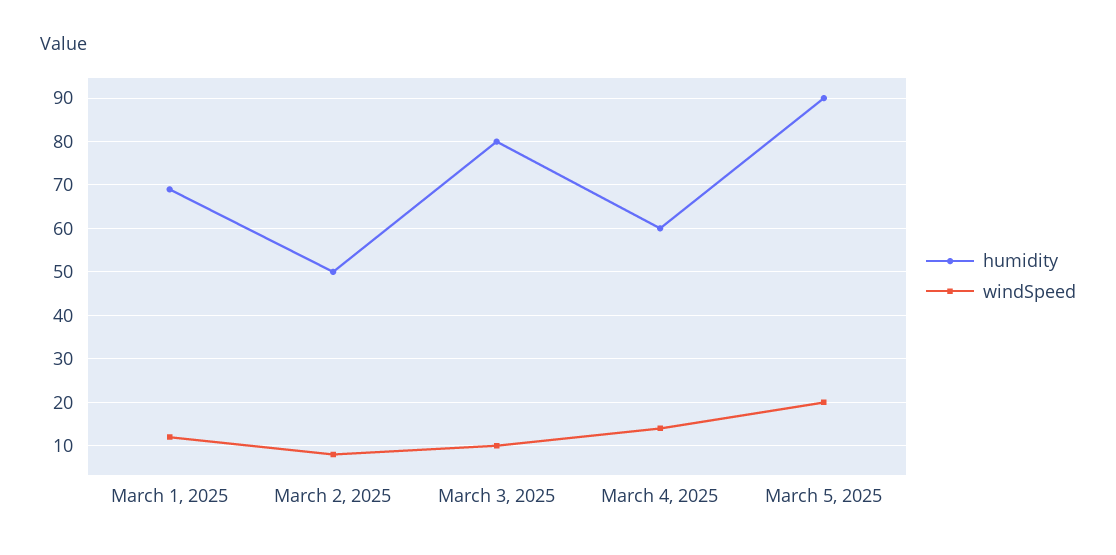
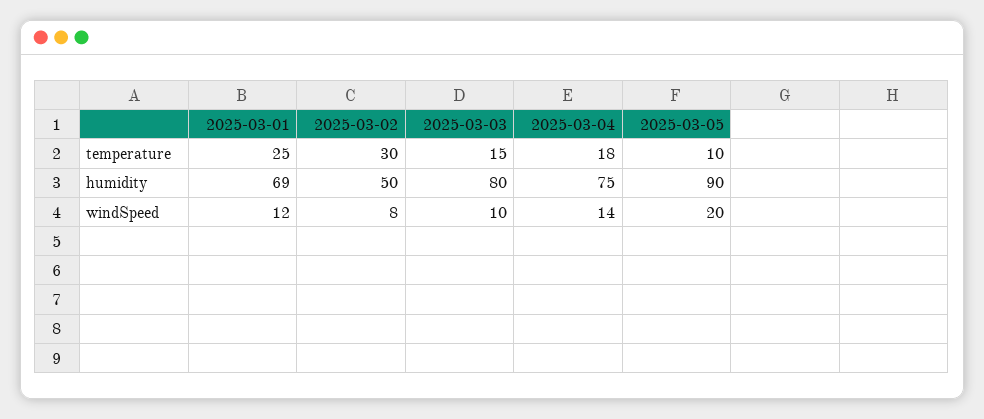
humidity, March 4, 2025: 60 -> 75
temperature, March 1, 2025: none -> 25
temperature, March 2, 2025: none -> 30
temperature, March 3, 2025: none -> 15
temperature, March 4, 2025: none -> 18
temperature, March 5, 2025: none -> 10

